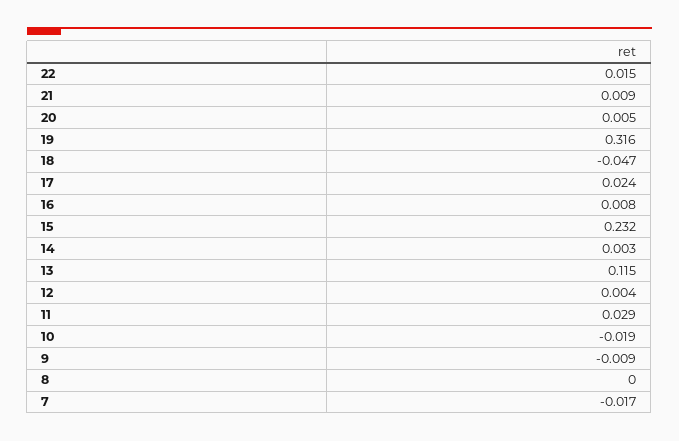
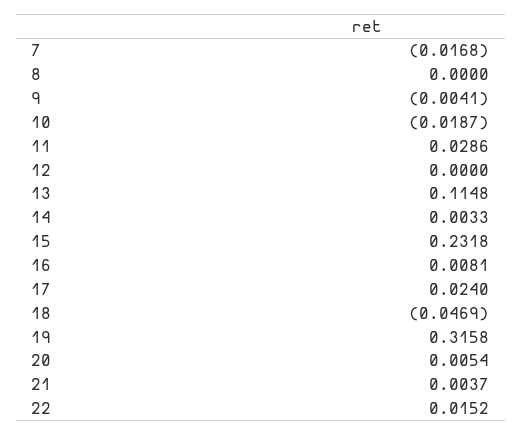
21: 0.009 -> 0.0037
12: 0.004 -> 0
9: -0.009 -> -0.0041

